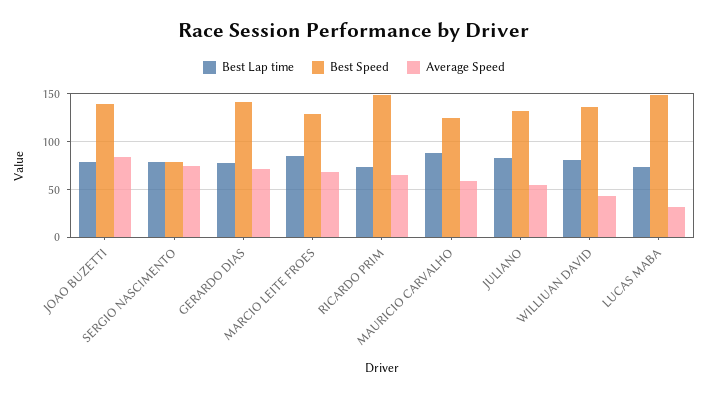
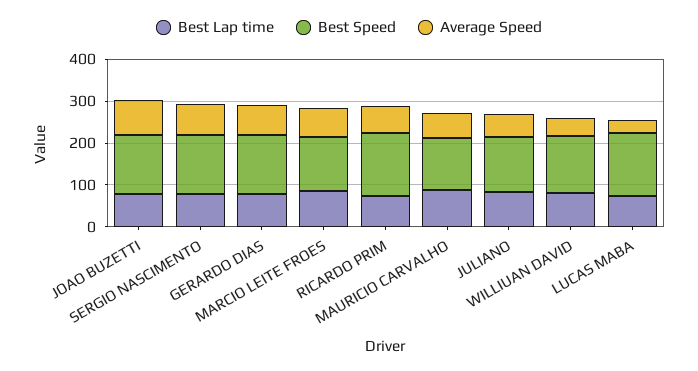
Best Speed, SERGIO NASCIMENTO: 80 -> 140

